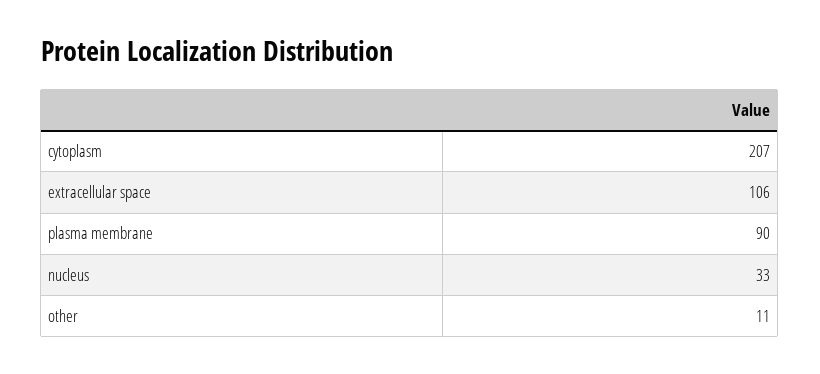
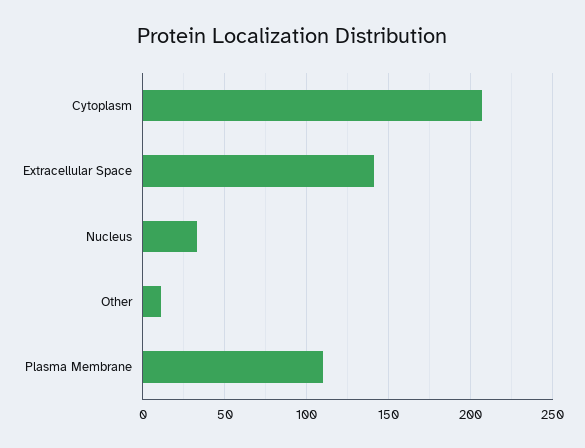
extracellular space: 106 -> 140
plasma membrane: 90 -> 110

